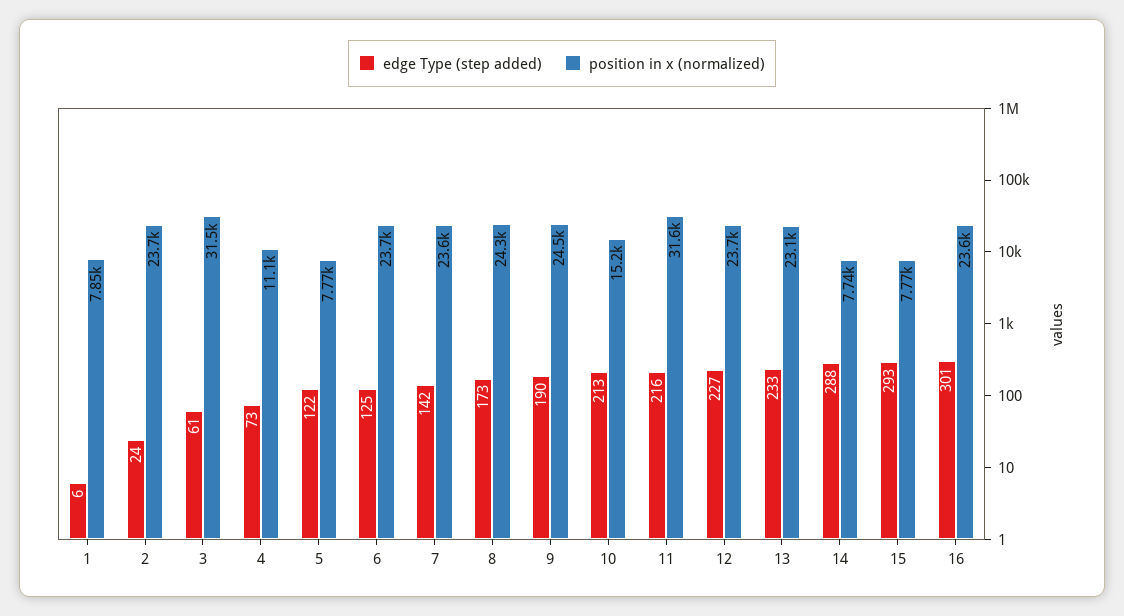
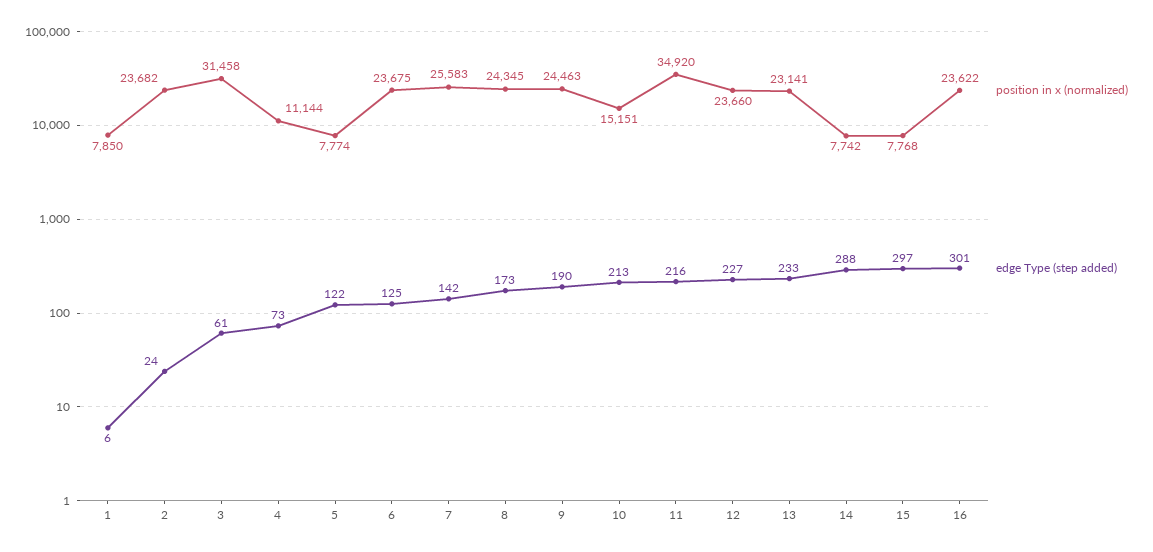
position in x (normalized), 7: 23600 -> 25583
position in x (normalized), 11: 31600 -> 34920
edge Type (step added), 15: 293 -> 297

